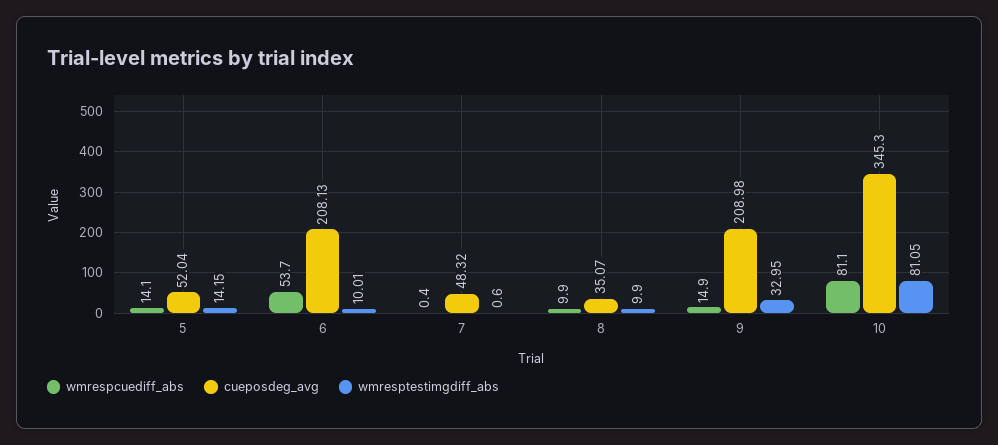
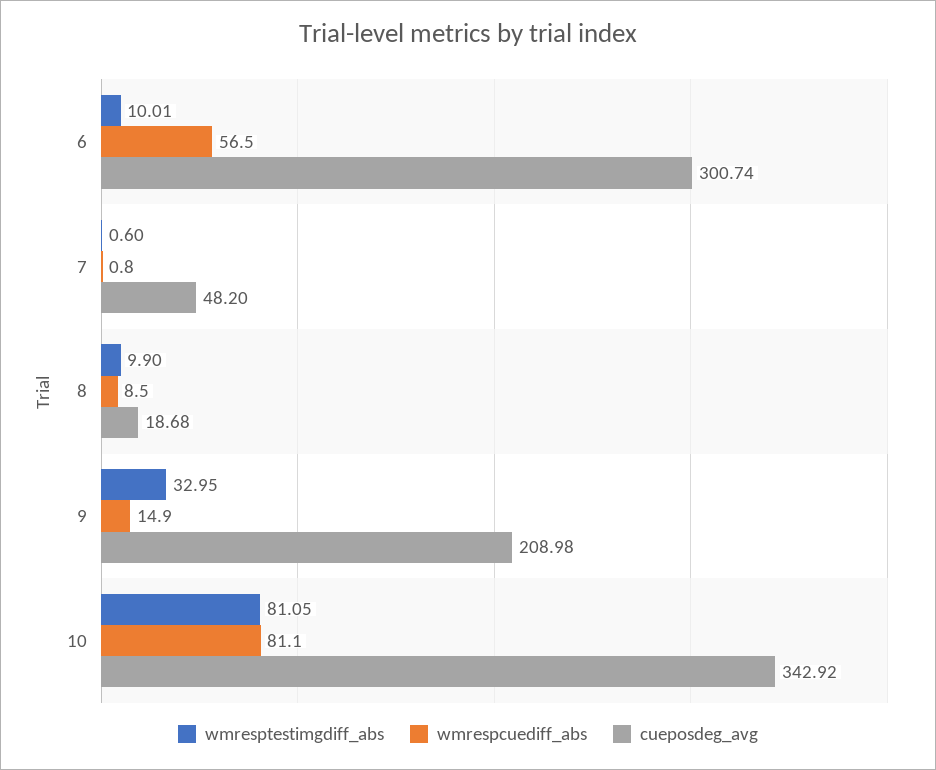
wmrespcuediff_abs, 5: 14.1 -> none
cueposdeg_avg, 5: 52.04 -> none
wmresptestimgdiff_abs, 5: 14.15 -> none
wmrespcuediff_abs, 6: 53.7 -> 56.5
cueposdeg_avg, 6: 208.13 -> 300.74
wmrespcuediff_abs, 7: 0.4 -> 0.8
cueposdeg_avg, 7: 48.32 -> 48.2
wmrespcuediff_abs, 8: 9.9 -> 8.5
cueposdeg_avg, 8: 35.07 -> 18.68
cueposdeg_avg, 10: 345.3 -> 342.92

